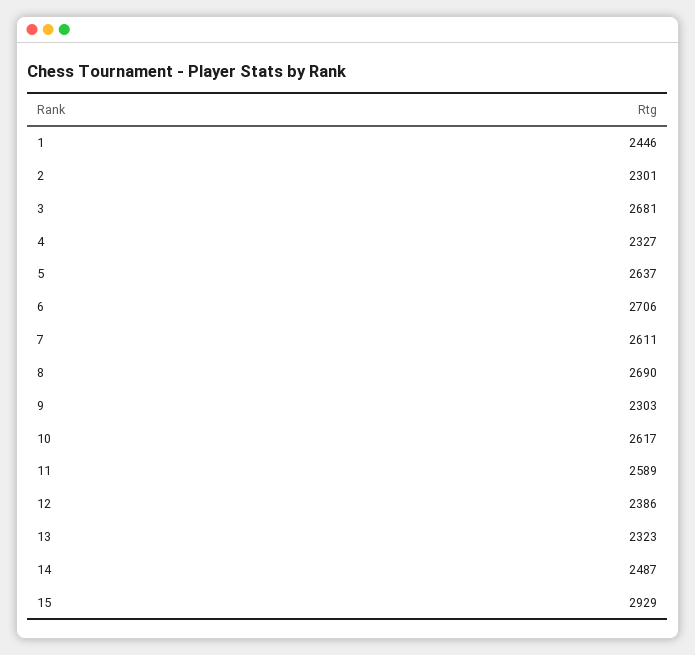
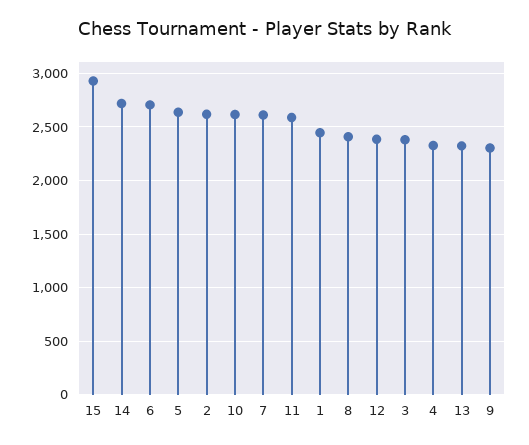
2: 2301 -> 2600
3: 2681 -> 2400
8: 2690 -> 2400
14: 2487 -> 2700

